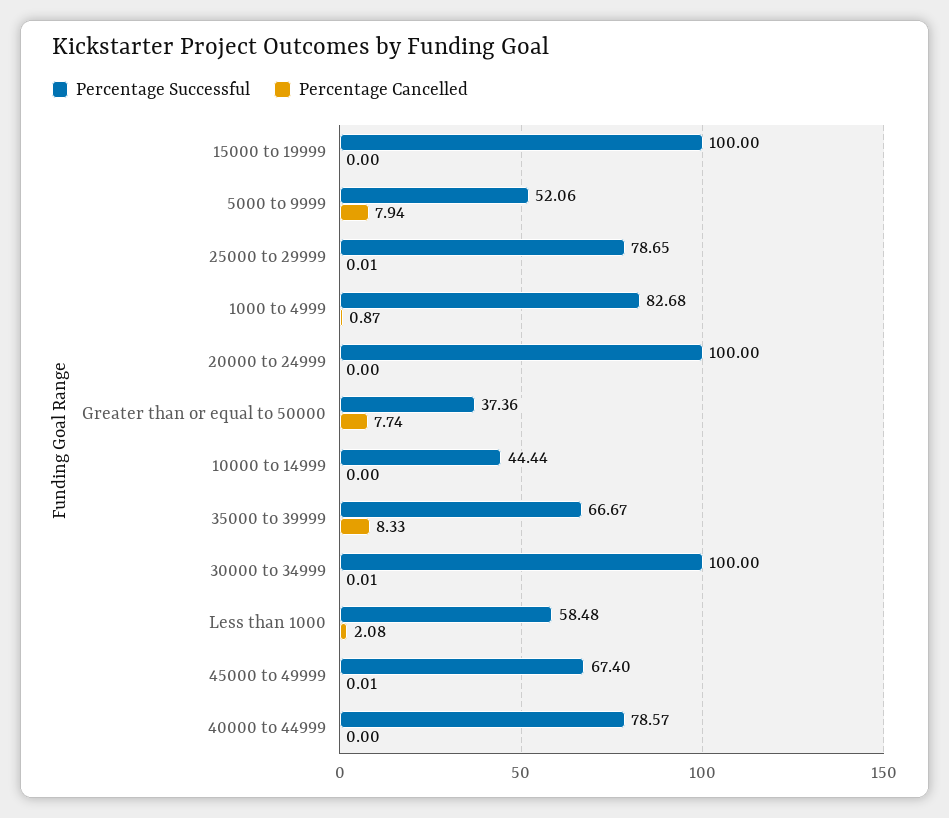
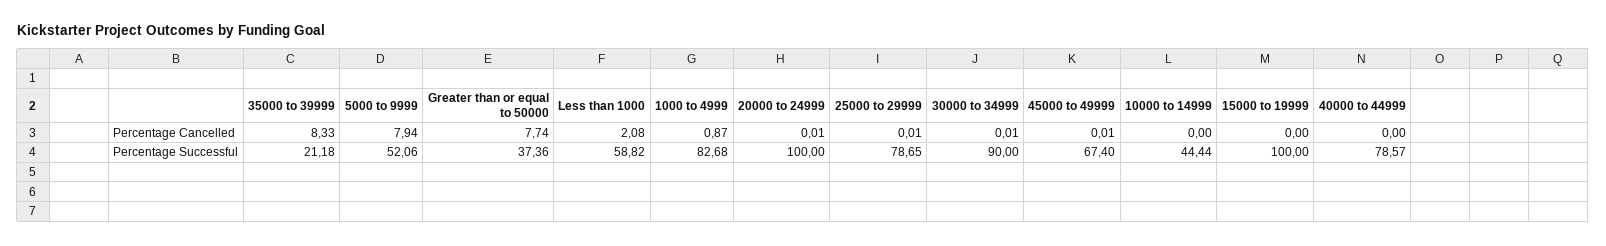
Percentage Cancelled, 20000 to 24999: 0 -> 0.01
Percentage Successful, 35000 to 39999: 66.67 -> 21.18
Percentage Successful, 30000 to 34999: 100 -> 90
Percentage Successful, Less than 1000: 58.48 -> 58.82

